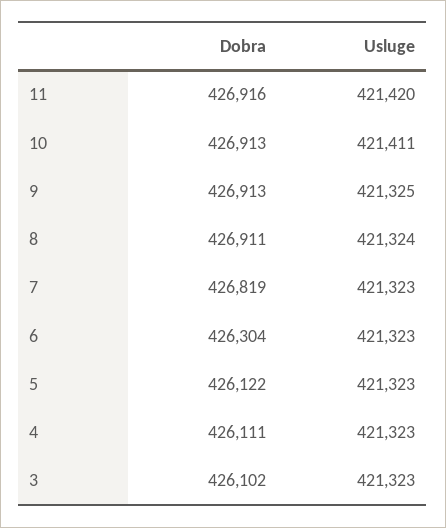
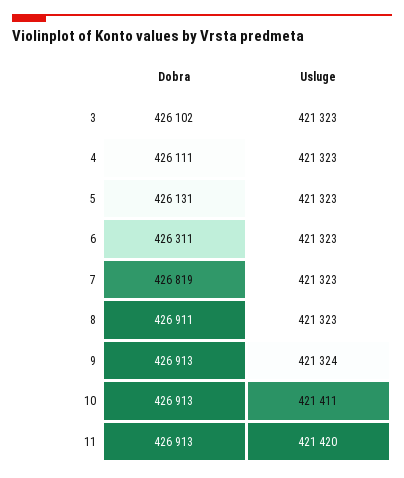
Dobra, 11: 426916 -> 426913
Usluge, 9: 421325 -> 421324
Usluge, 8: 421324 -> 421323
Dobra, 6: 426304 -> 426311
Dobra, 5: 426122 -> 426131

